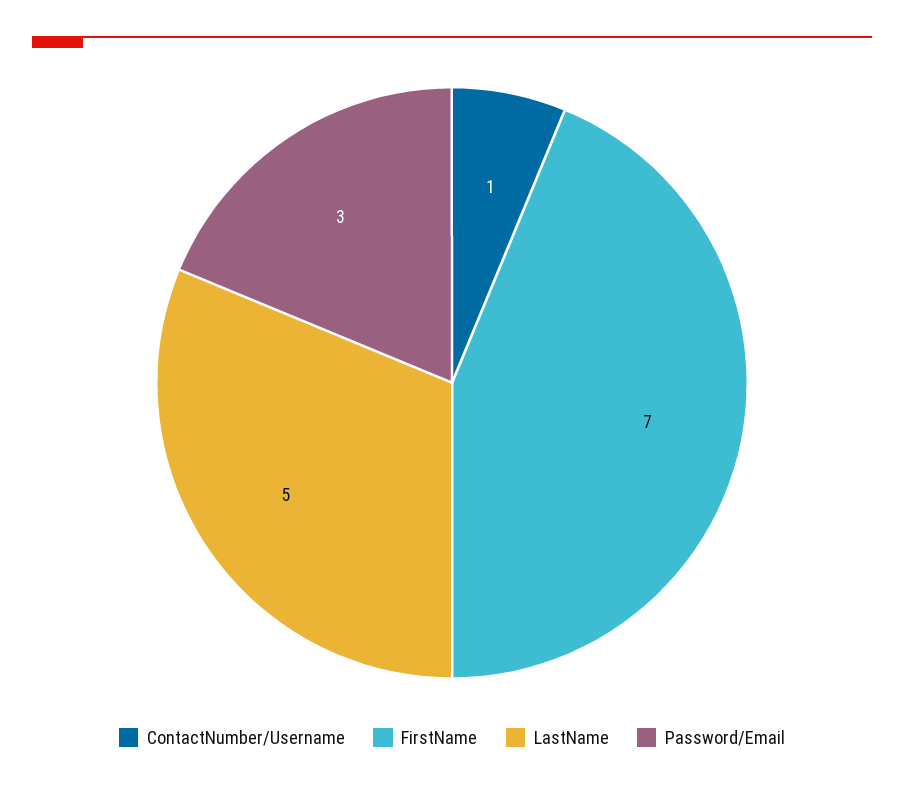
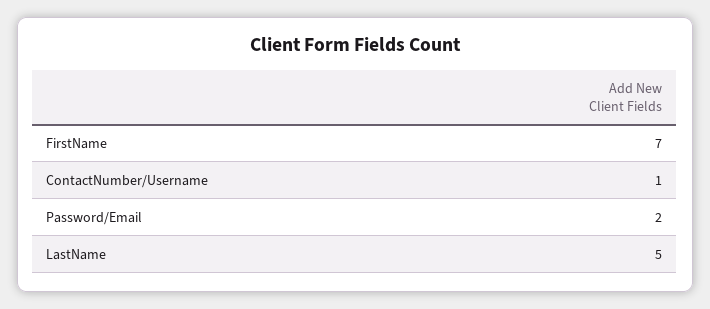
Password/Email: 3 -> 2

